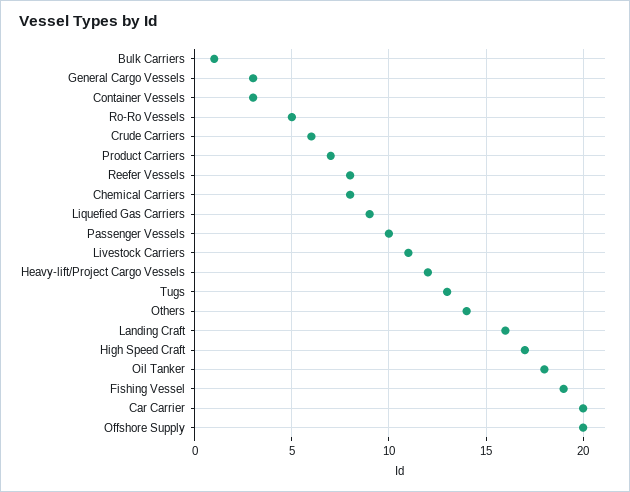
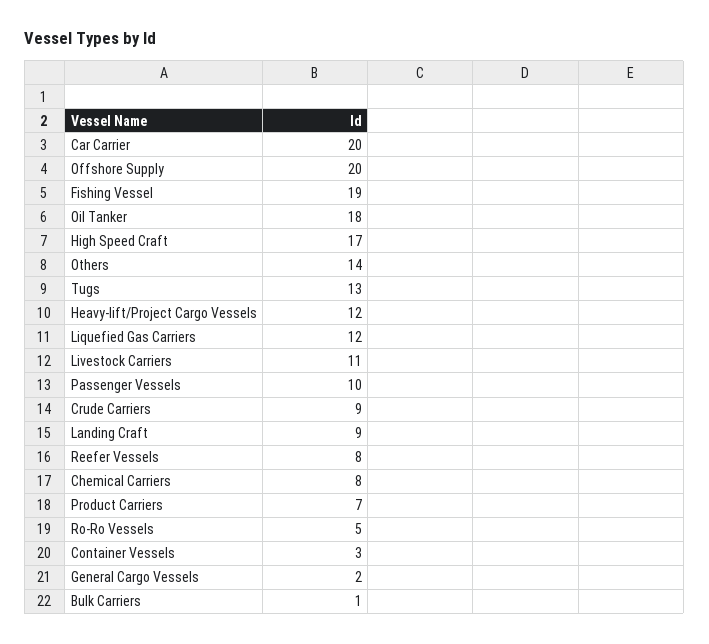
General Cargo Vessels: 3 -> 2
Crude Carriers: 6 -> 9
Liquefied Gas Carriers: 9 -> 12
Landing Craft: 16 -> 9

